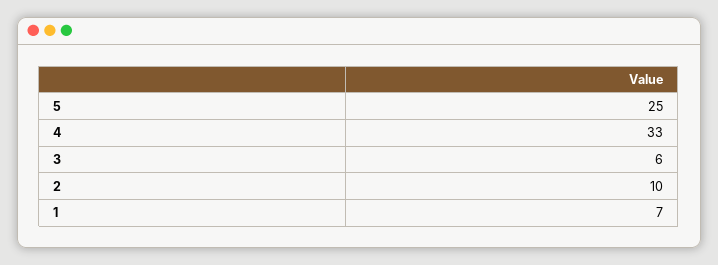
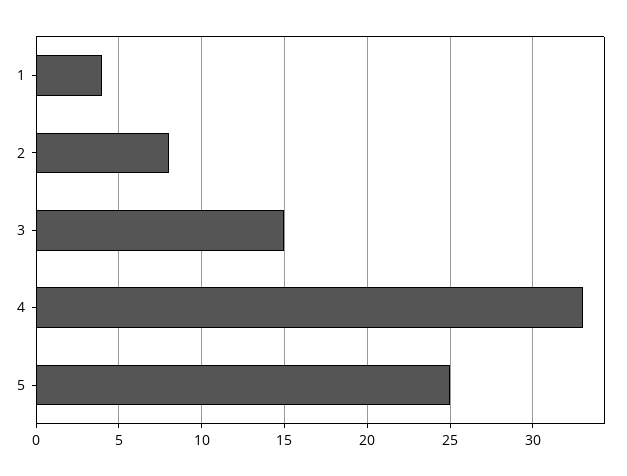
3: 6 -> 15
2: 10 -> 8
1: 7 -> 4

